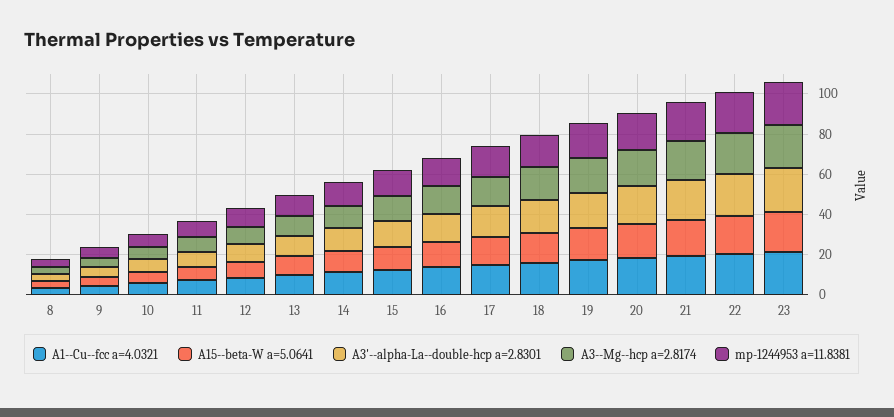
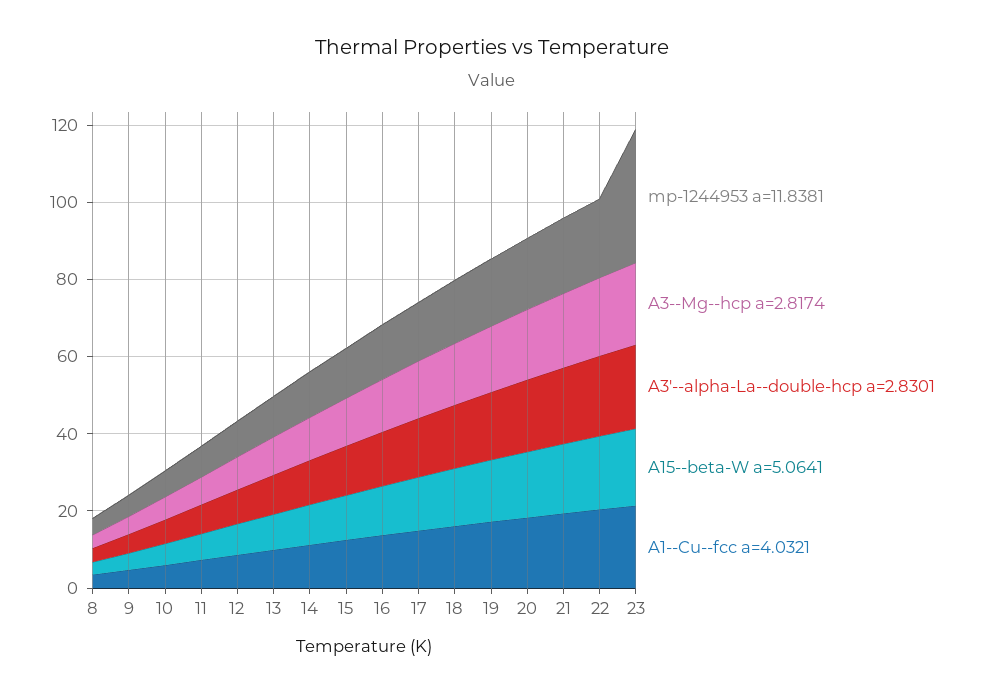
mp-1244953 a=11.8381, 23: 20 -> 35

